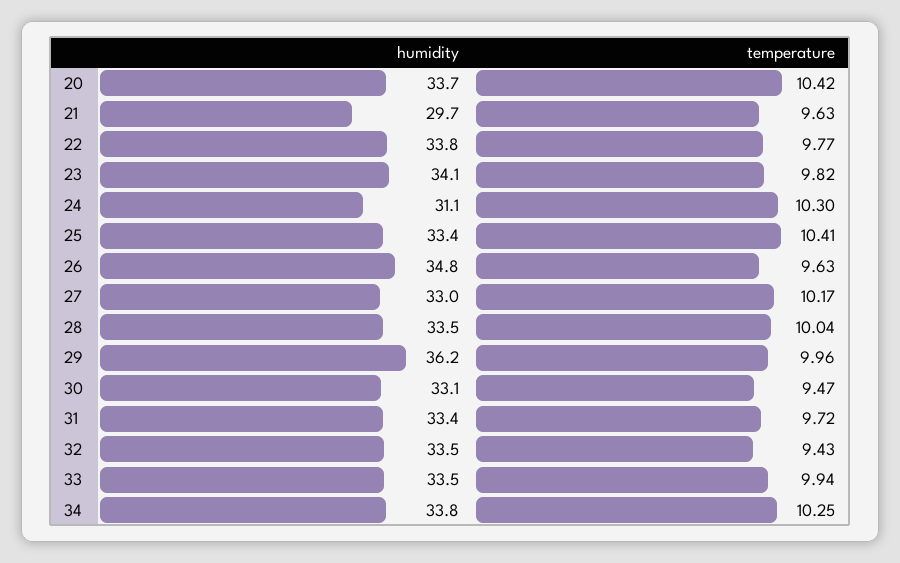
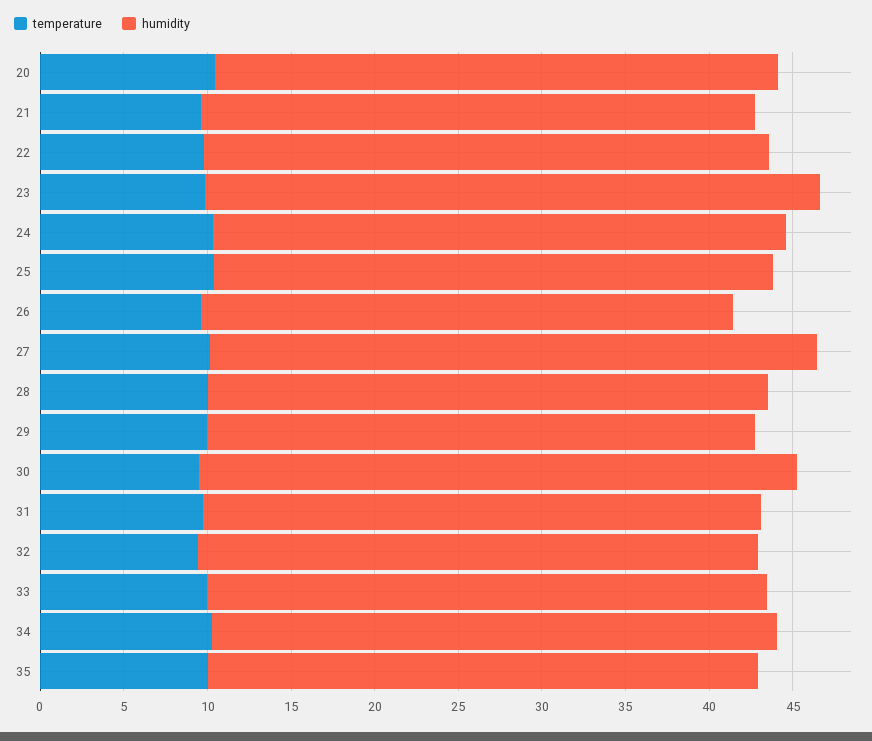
humidity, 21: 29.7 -> 33
humidity, 23: 34.1 -> 37
humidity, 24: 31.1 -> 34
humidity, 26: 34.8 -> 32
humidity, 27: 33 -> 36
humidity, 29: 36.2 -> 33
humidity, 30: 33.1 -> 36
temperature, 35: none -> 10
humidity, 35: none -> 33

